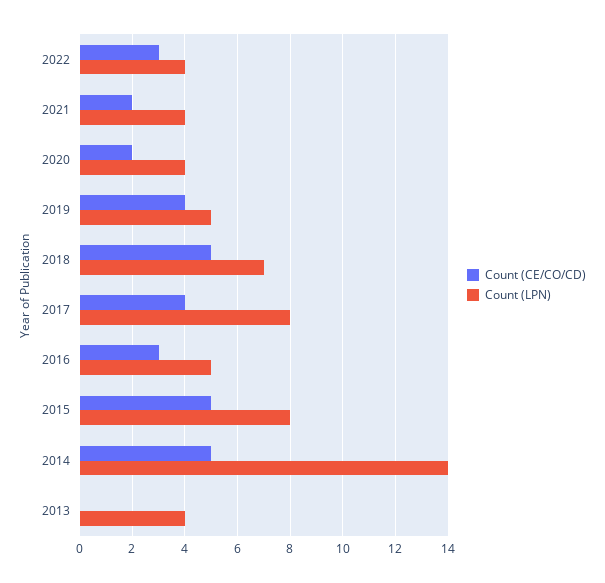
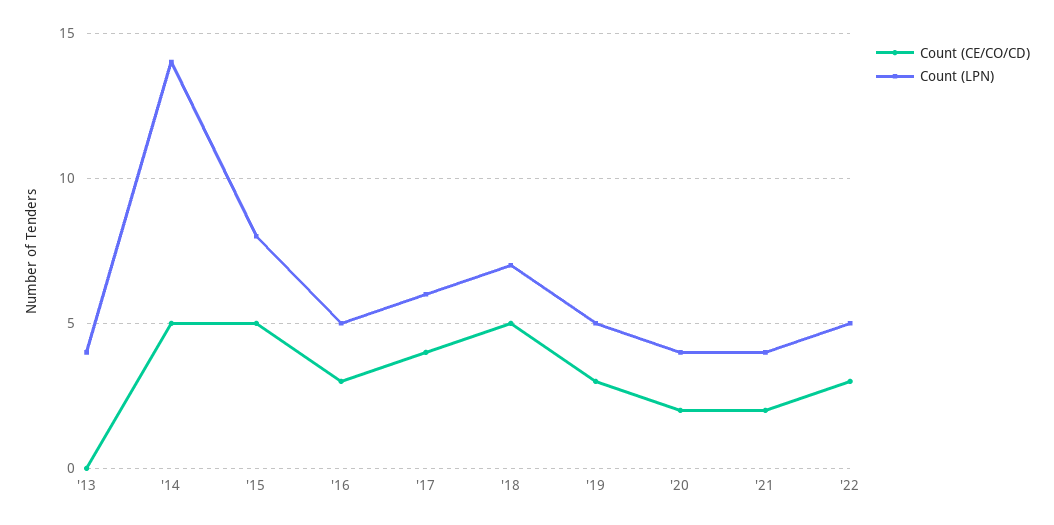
Count (LPN), 2022: 4 -> 5
Count (CE/CO/CD), 2019: 4 -> 3
Count (LPN), 2017: 8 -> 6

